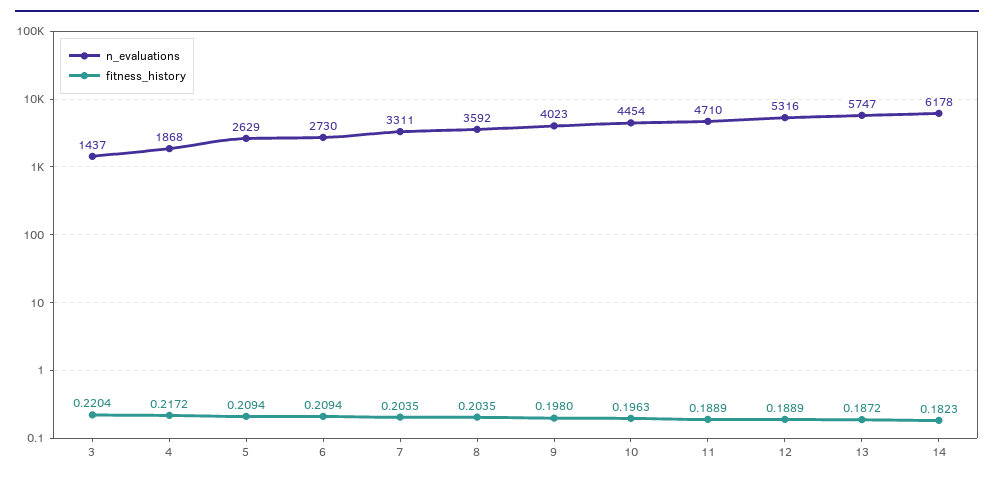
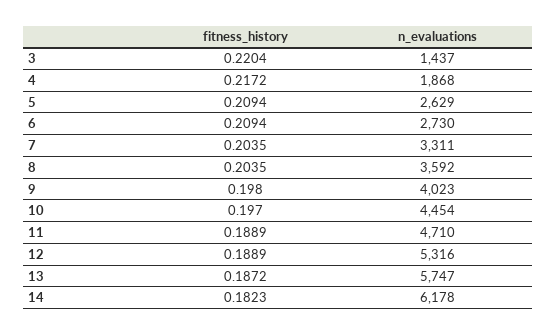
fitness_history, 10: 0.1963 -> 0.197

